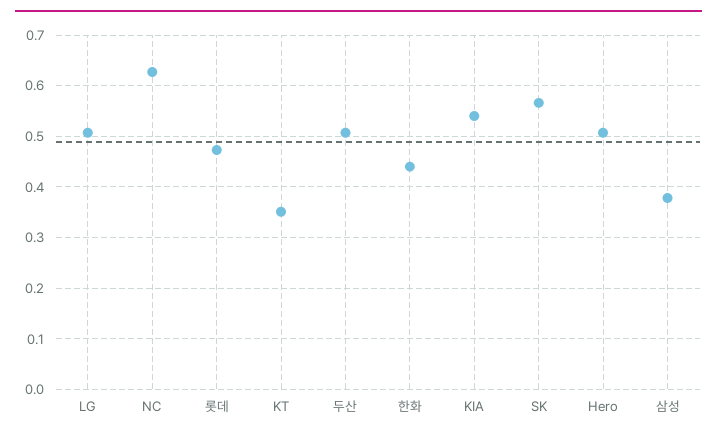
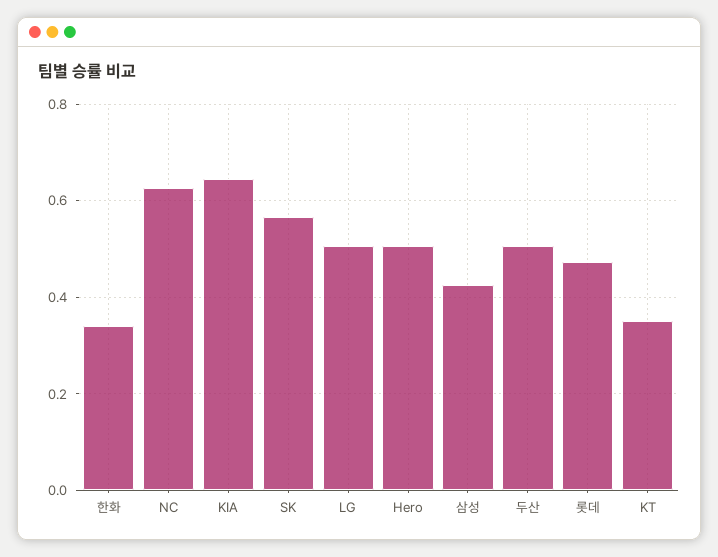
한화: 0.44 -> 0.34
KIA: 0.54 -> 0.64
삼성: 0.38 -> 0.42

